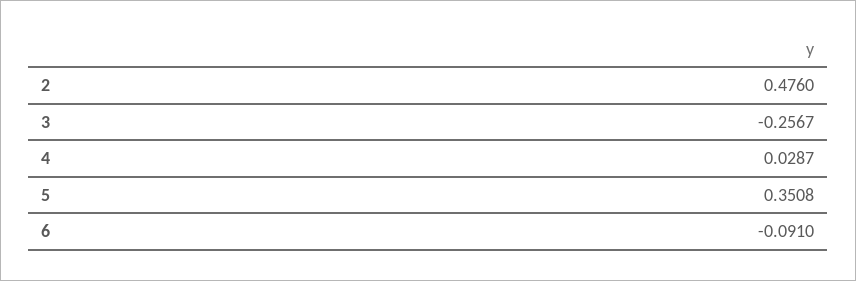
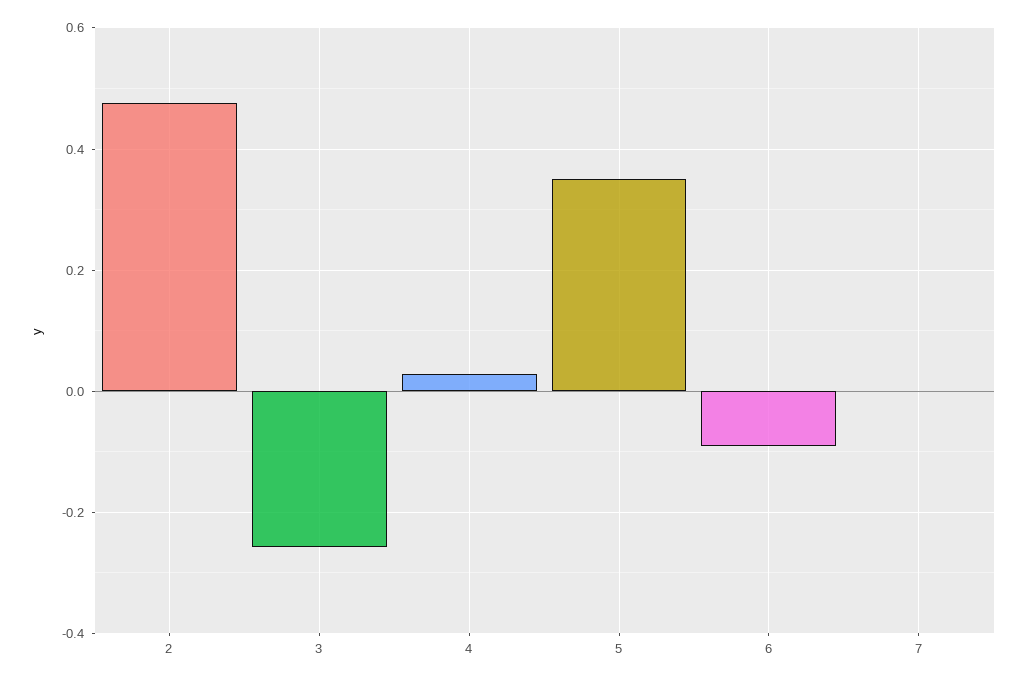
7: none -> 0

